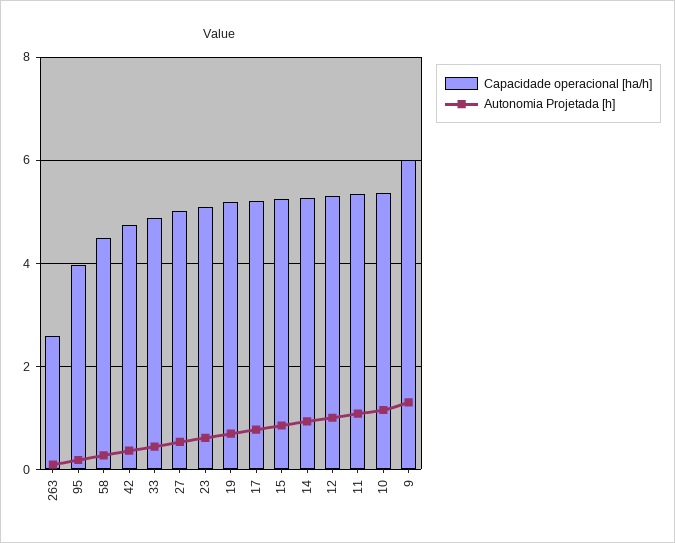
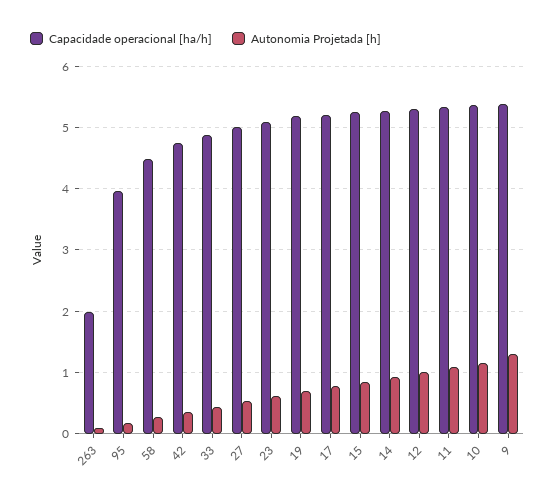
Capacidade operacional [ha/h], 263: 2.6 -> 2
Capacidade operacional [ha/h], 9: 6 -> 5.4

